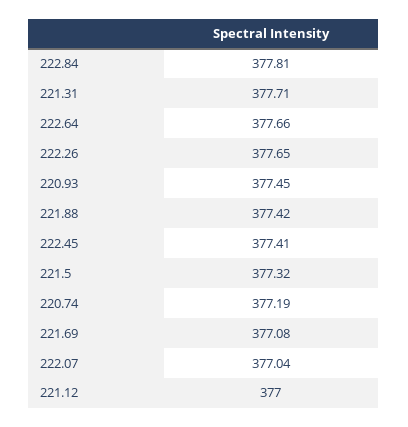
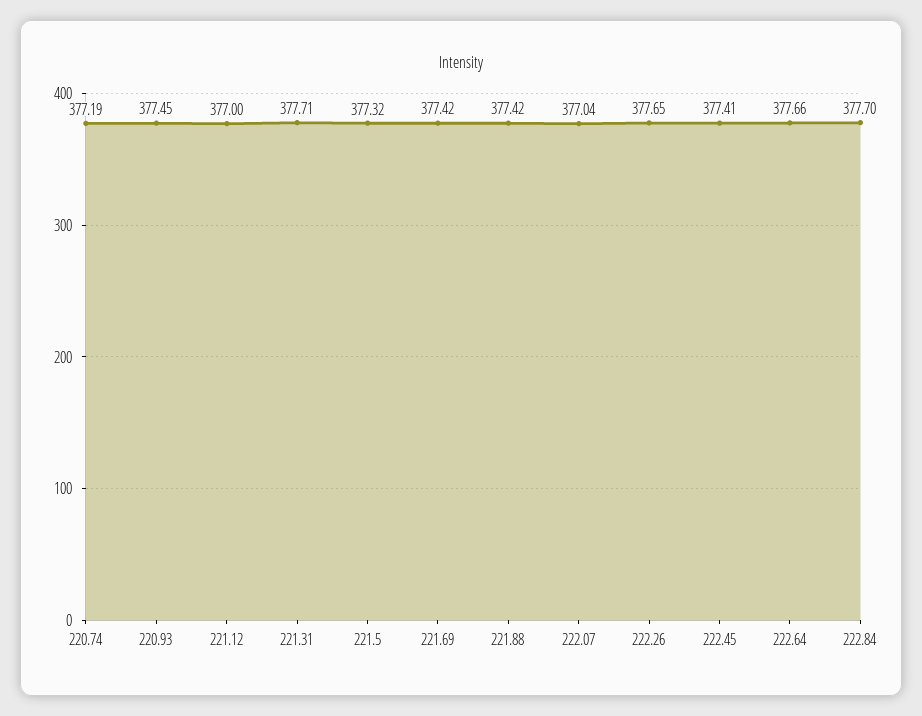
222.84: 377.81 -> 377.7
221.69: 377.08 -> 377.42

